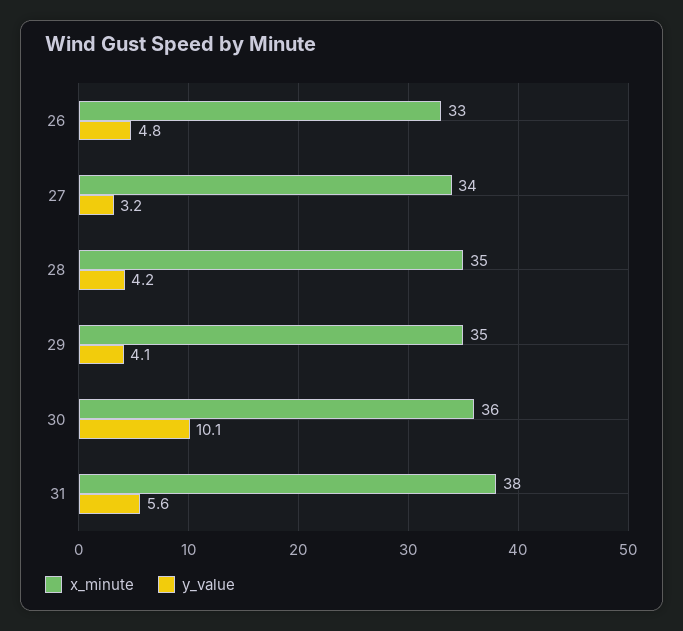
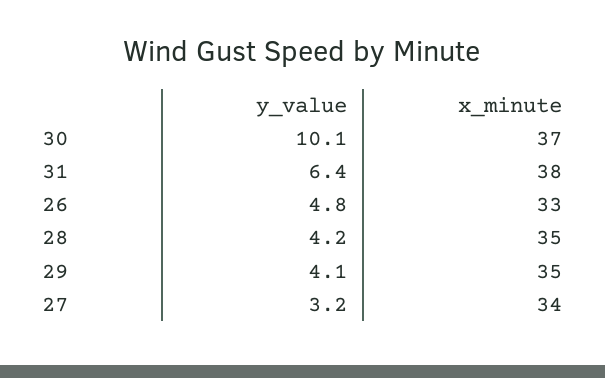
x_minute, 30: 36 -> 37
y_value, 31: 5.6 -> 6.4

